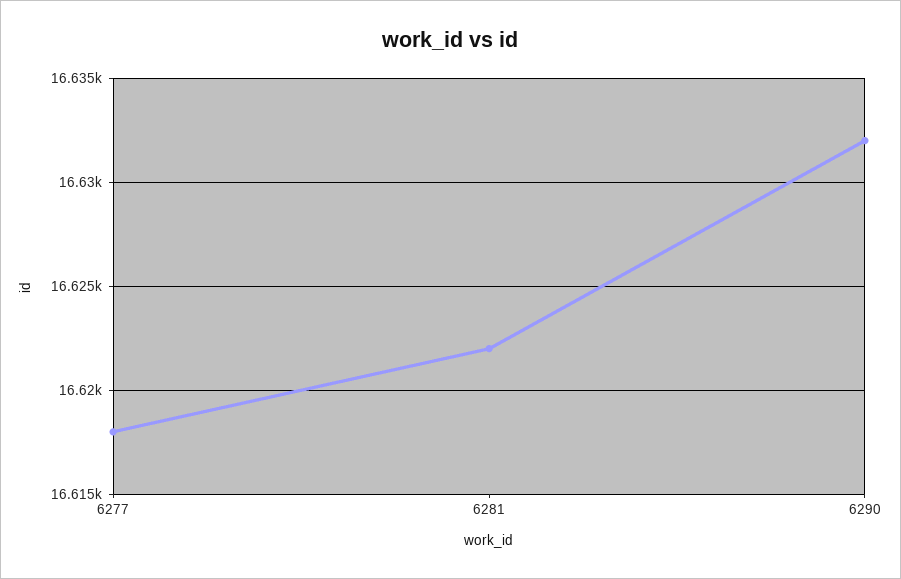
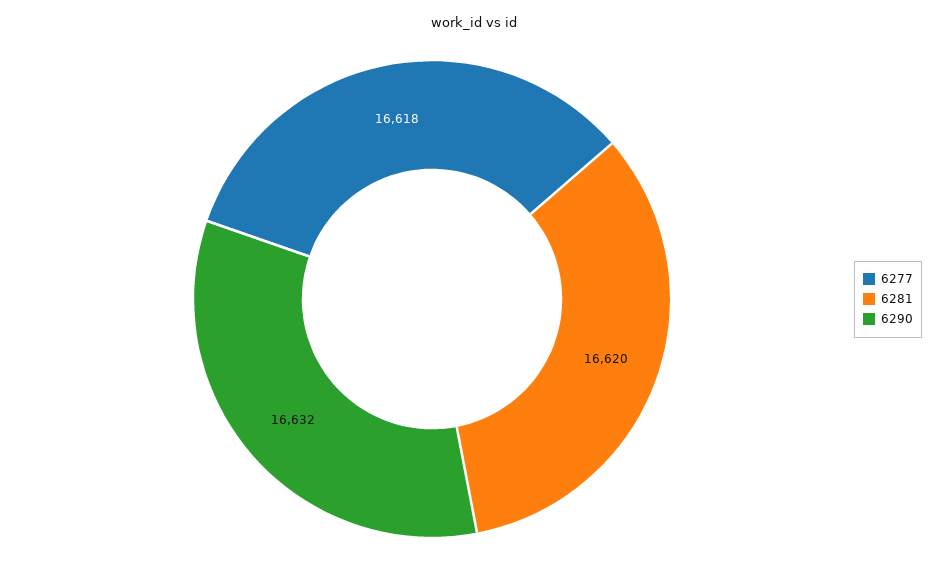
6281: 16622 -> 16620

